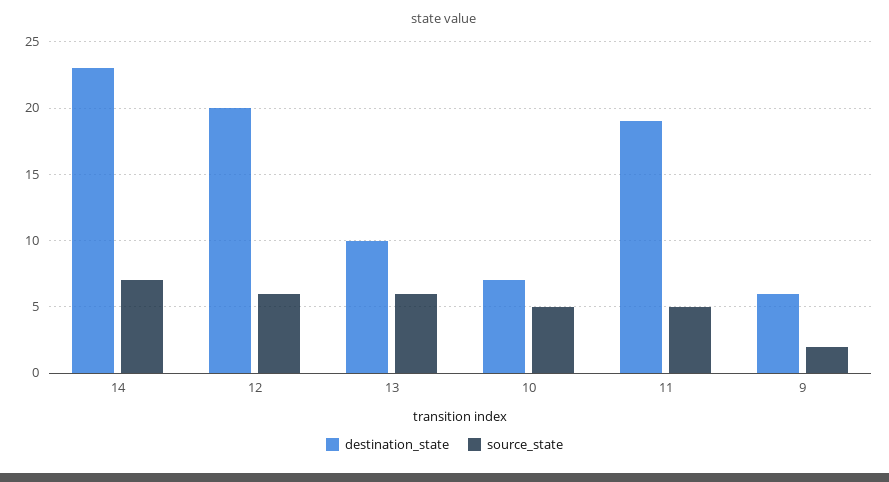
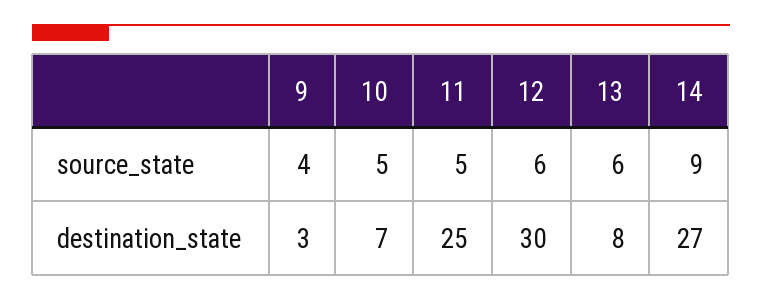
destination_state, 14: 23 -> 27
source_state, 14: 7 -> 9
destination_state, 12: 20 -> 30
destination_state, 13: 10 -> 8
destination_state, 11: 19 -> 25
destination_state, 9: 6 -> 3
source_state, 9: 2 -> 4

